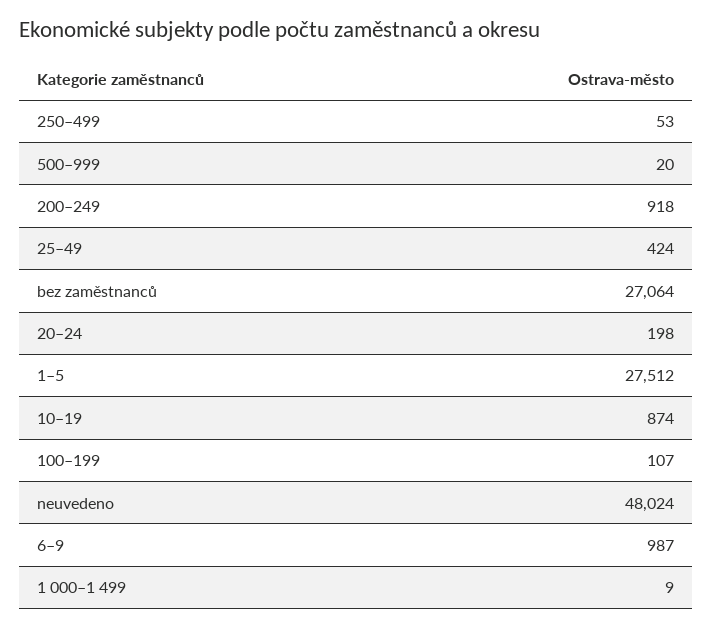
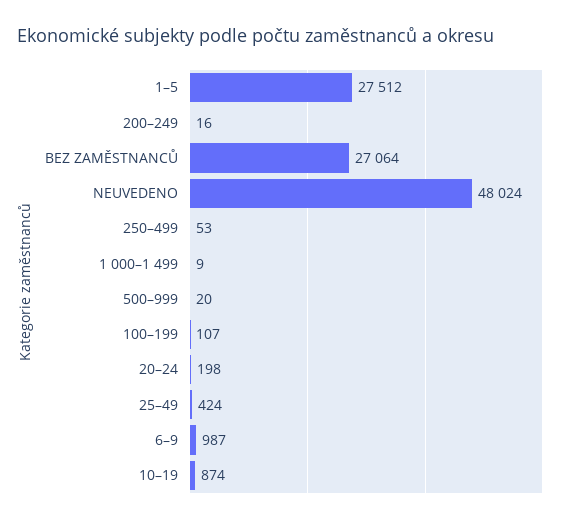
200–249: 918 -> 16

